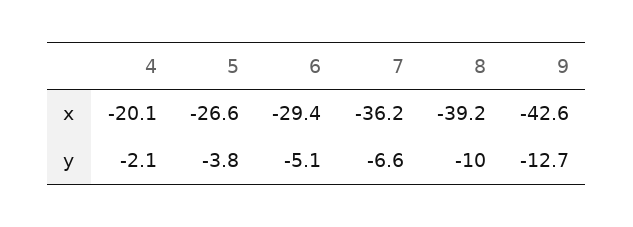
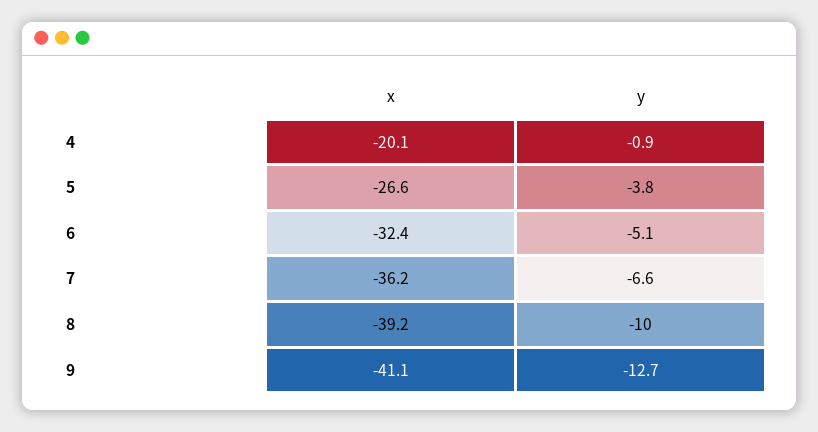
6, x: -29.4 -> -32.4
9, x: -42.6 -> -41.1
4, y: -2.1 -> -0.9

